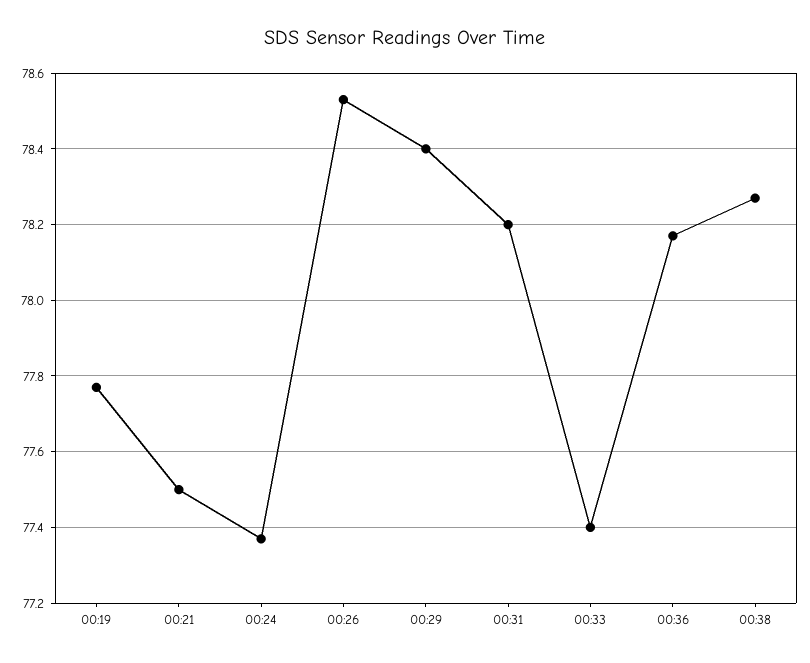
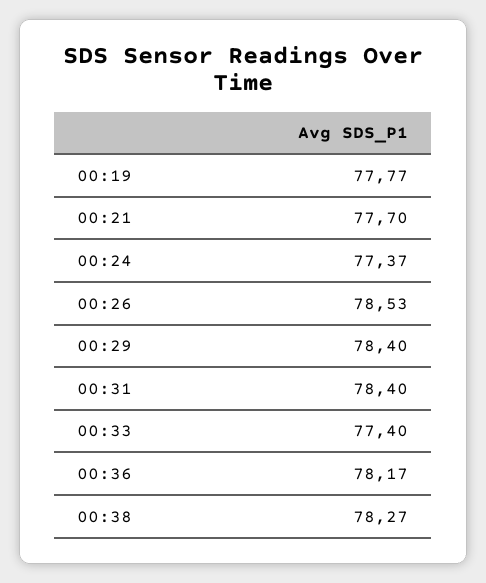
00:21: 77.5 -> 77.7
00:31: 78.2 -> 78.4

